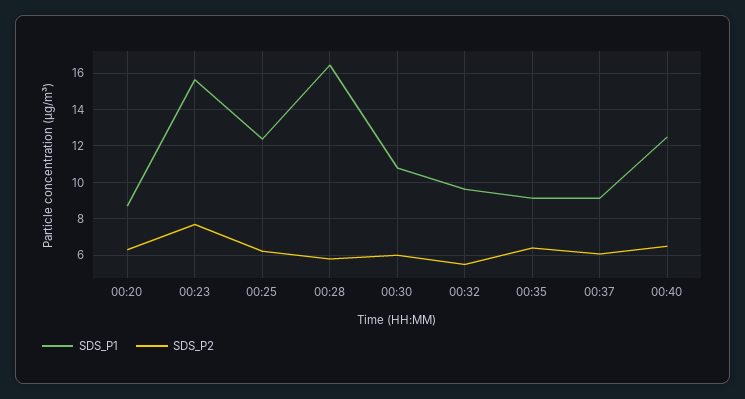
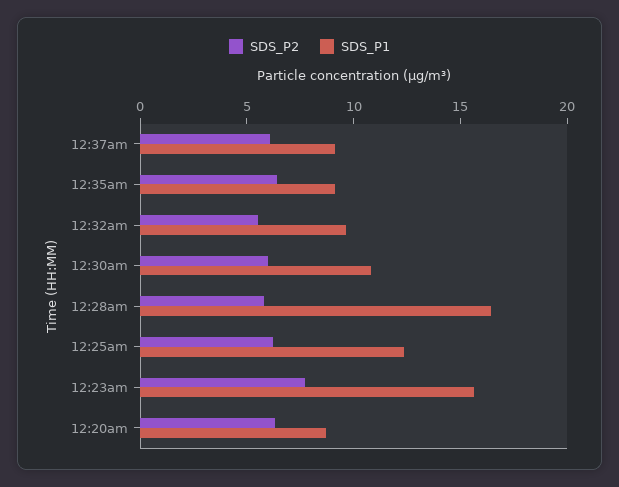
SDS_P1, 00:40: 12.5 -> none
SDS_P2, 00:40: 6.5 -> none

